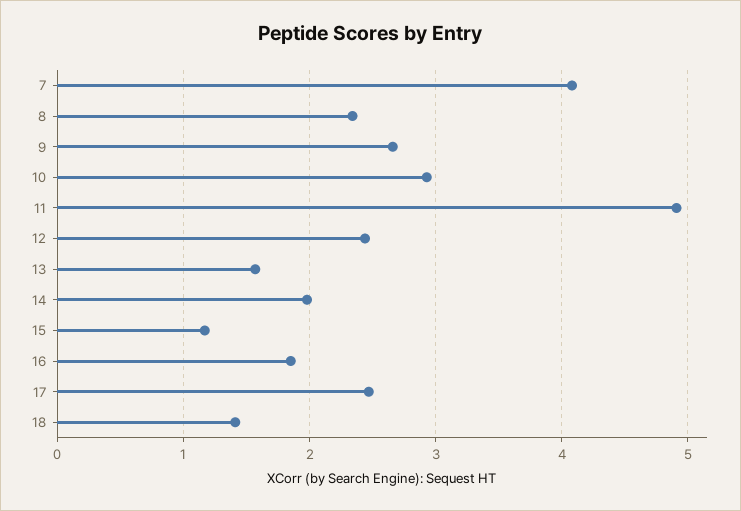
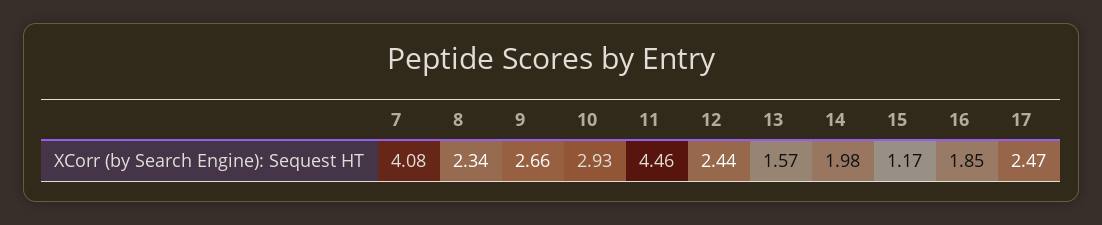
11: 4.9 -> 4.46
18: 1.4 -> none

